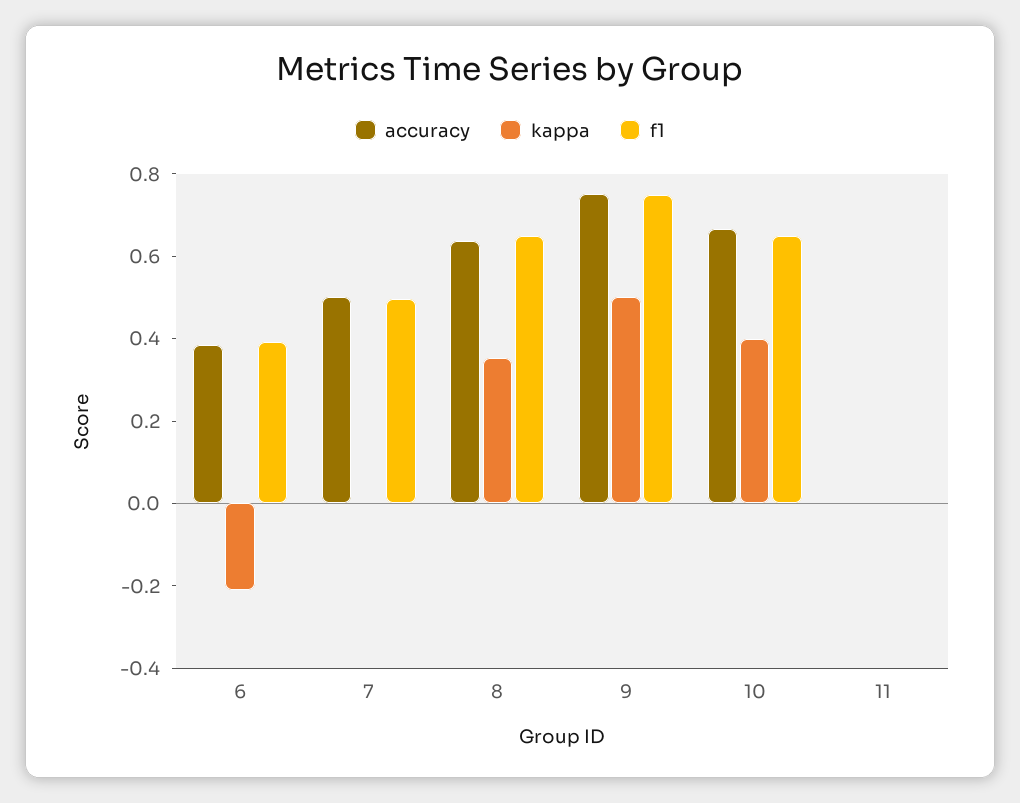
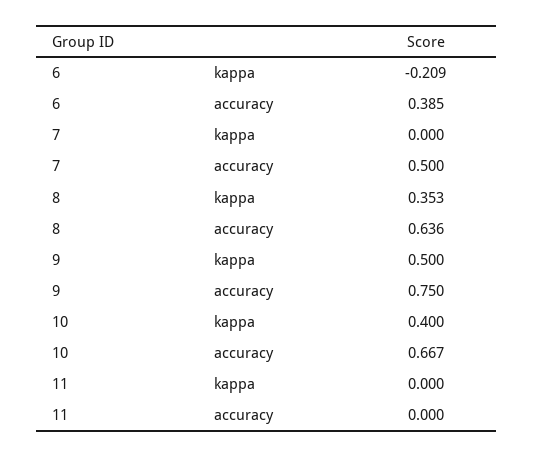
f1, 6: 0.4 -> none
f1, 7: 0.5 -> none
f1, 8: 0.65 -> none
f1, 9: 0.75 -> none
f1, 10: 0.65 -> none
f1, 11: 0 -> none

